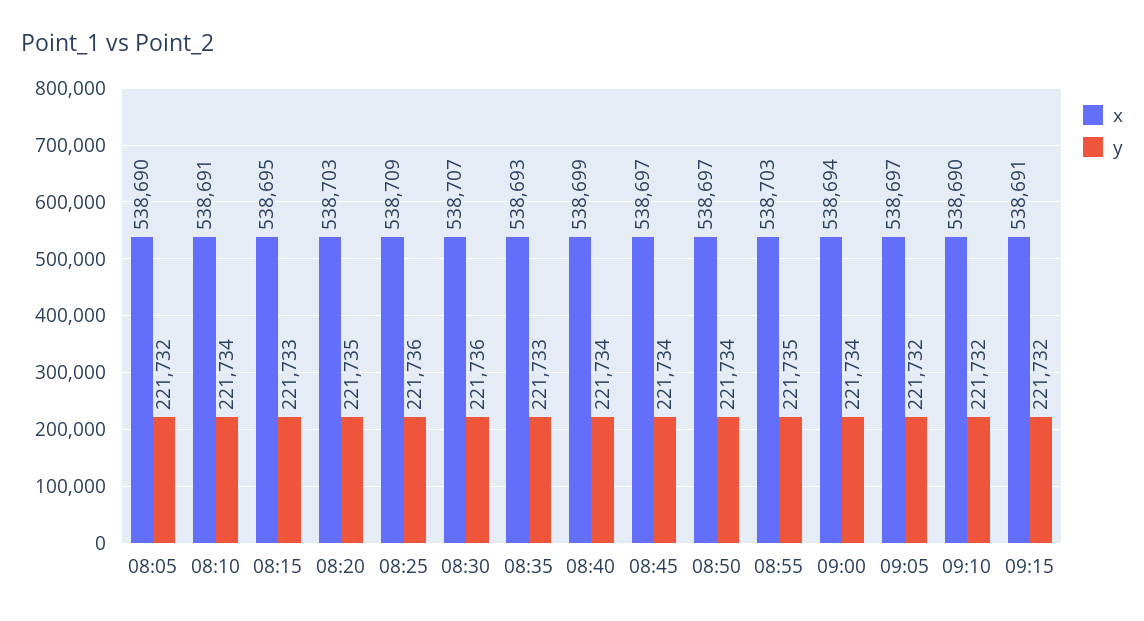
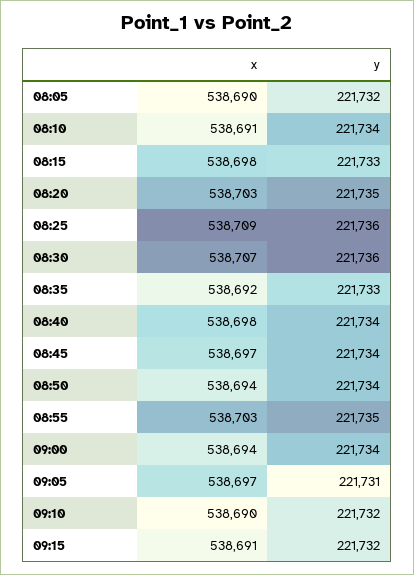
x, 08:15: 538695 -> 538698
x, 08:35: 538693 -> 538692
x, 08:40: 538699 -> 538698
x, 08:50: 538697 -> 538694
y, 09:05: 221732 -> 221731

